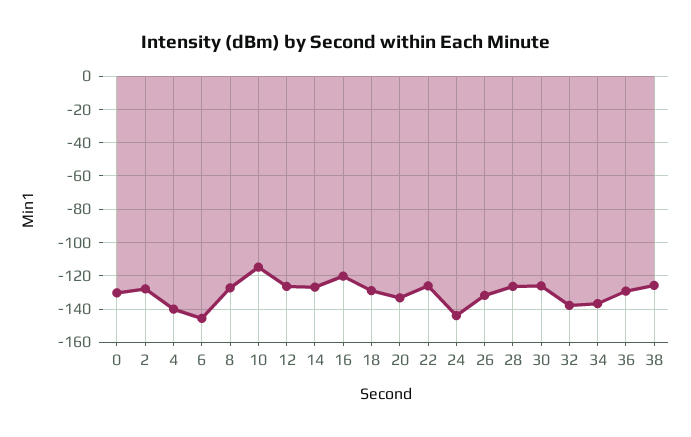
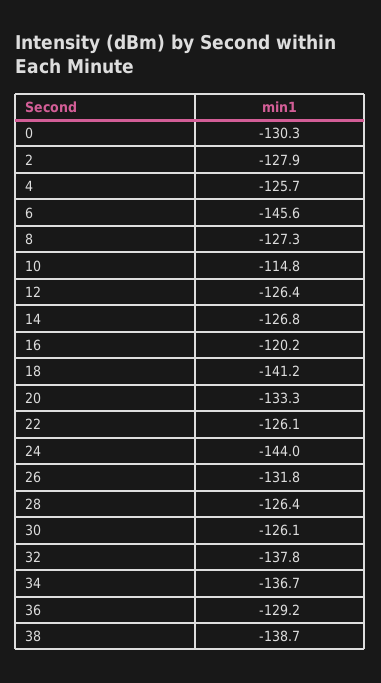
4: -140 -> -125.7
18: -130 -> -141.2
38: -125 -> -138.7

